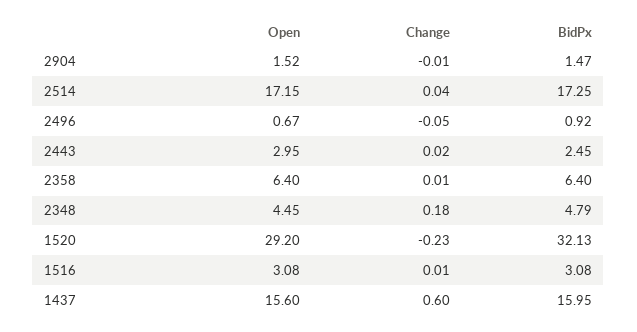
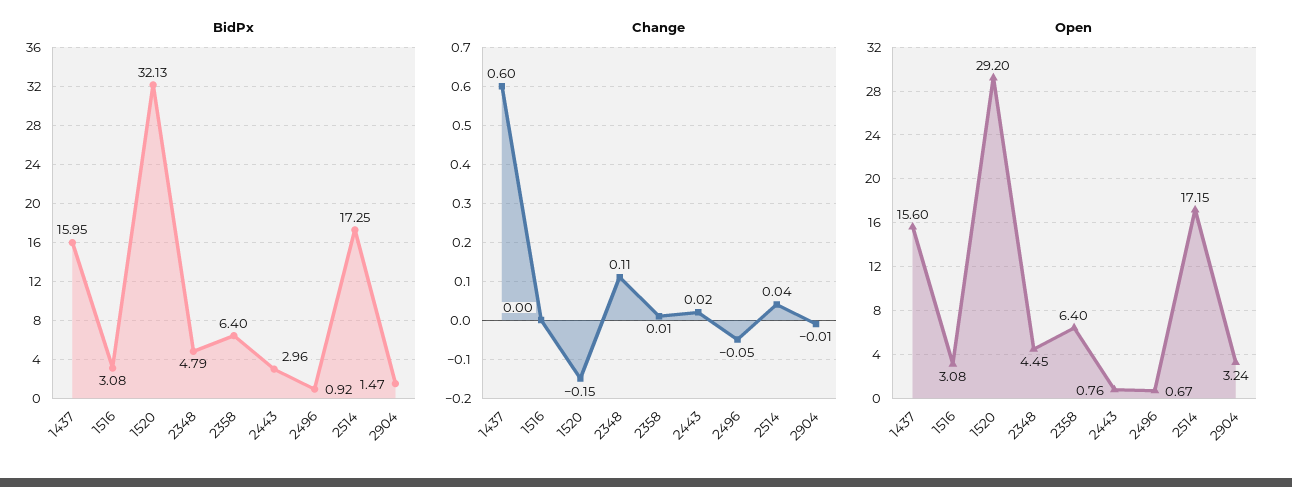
Open, 2904: 1.52 -> 3.24
Open, 2443: 2.95 -> 0.76
BidPx, 2443: 2.45 -> 2.96
Change, 2348: 0.18 -> 0.11
Change, 1520: -0.23 -> -0.15
Change, 1516: 0.01 -> 0

